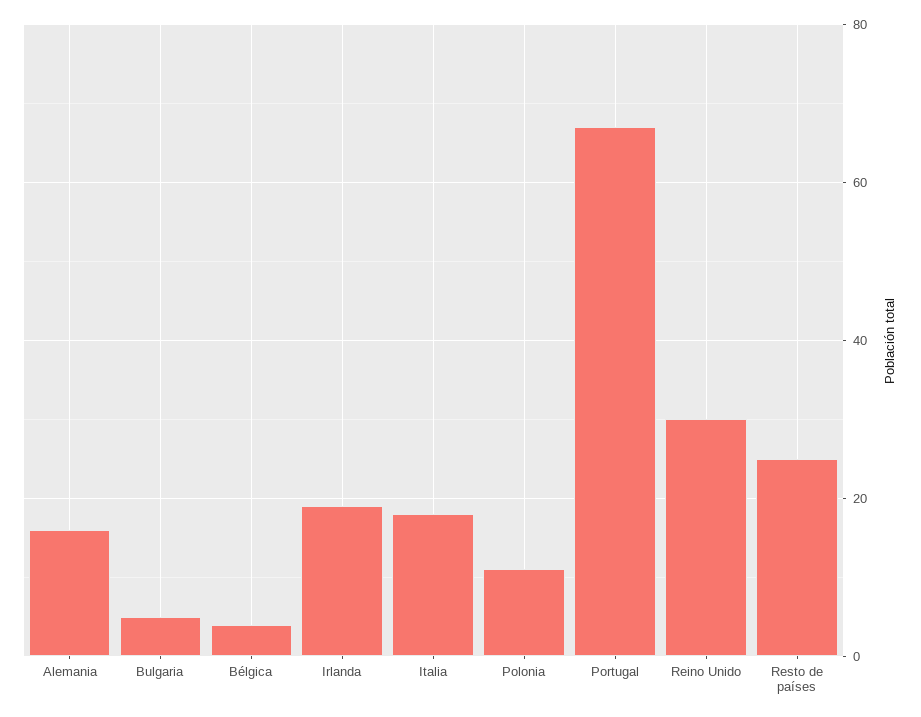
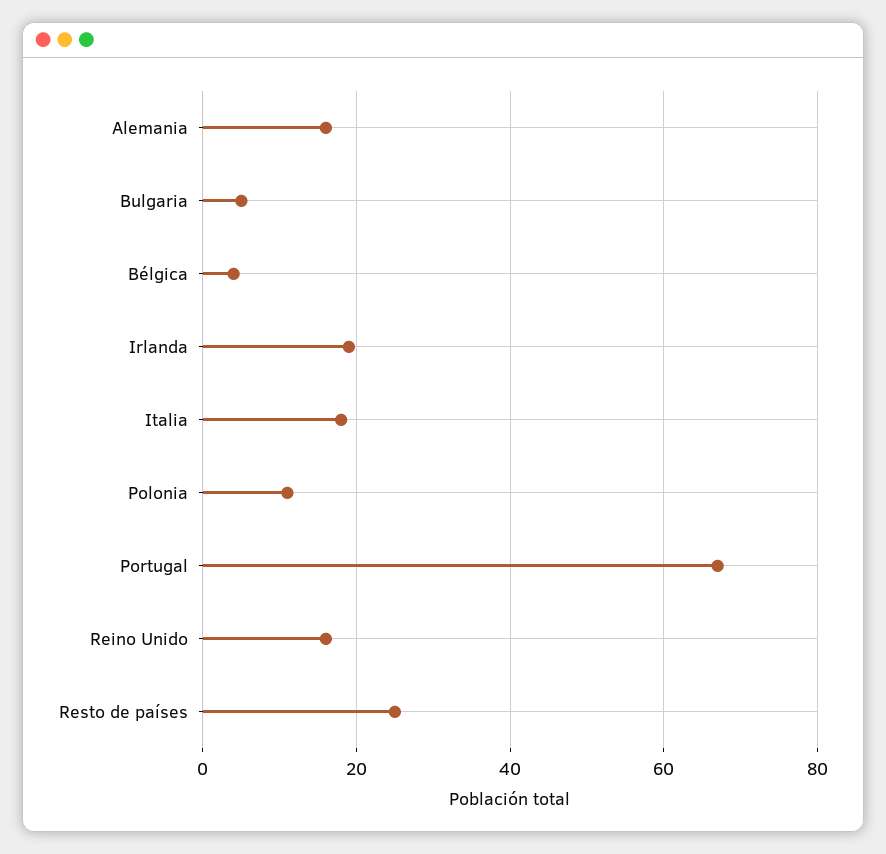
Reino Unido: 30 -> 15

